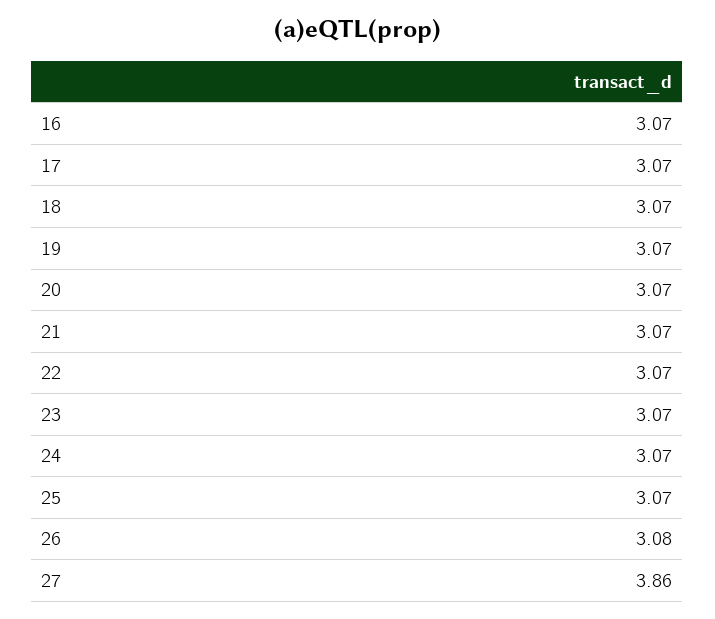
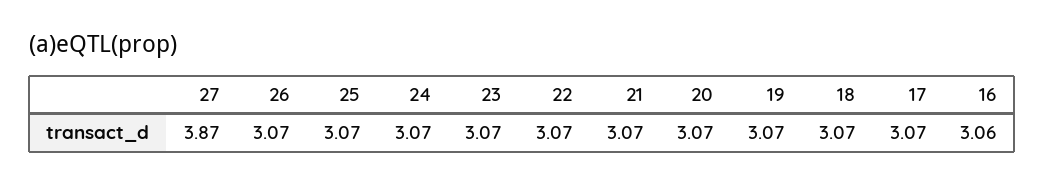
16: 3.07 -> 3.06
26: 3.08 -> 3.07
27: 3.86 -> 3.87

